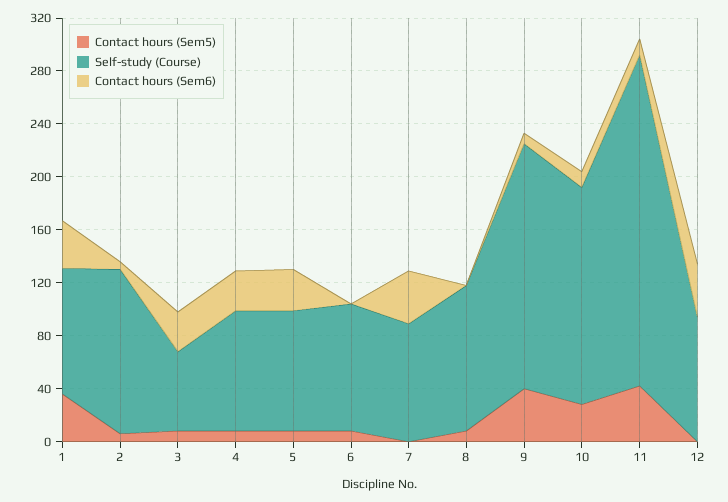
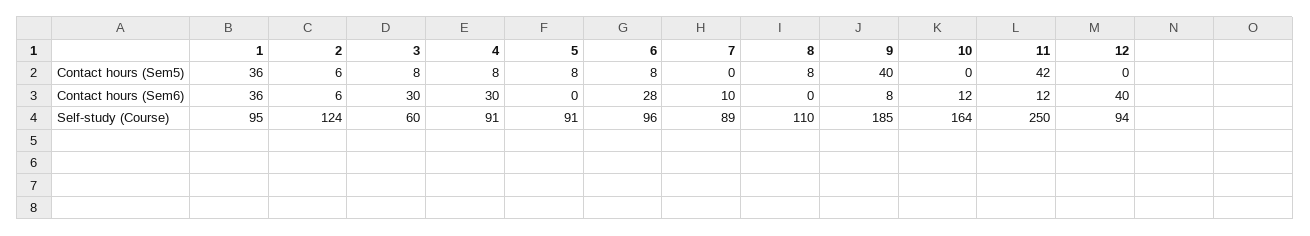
Contact hours (Sem6), 5: 30 -> 0
Contact hours (Sem6), 6: 0 -> 28
Contact hours (Sem6), 7: 40 -> 10
Contact hours (Sem5), 10: 30 -> 0

